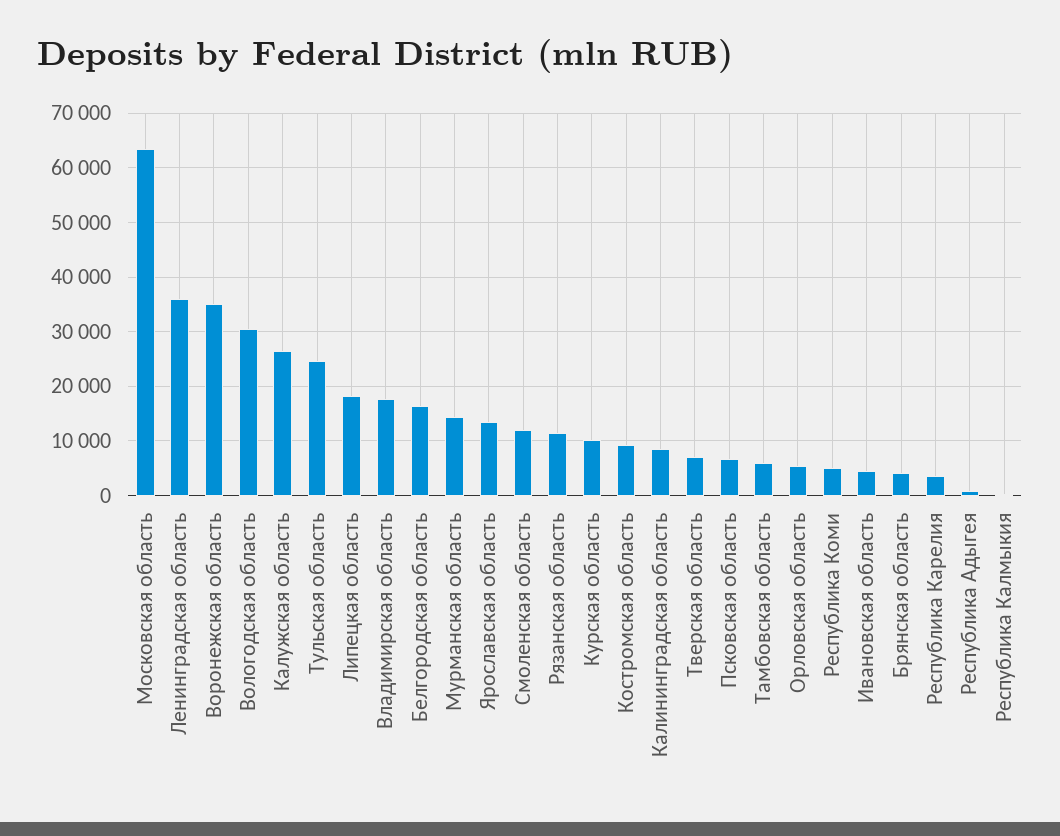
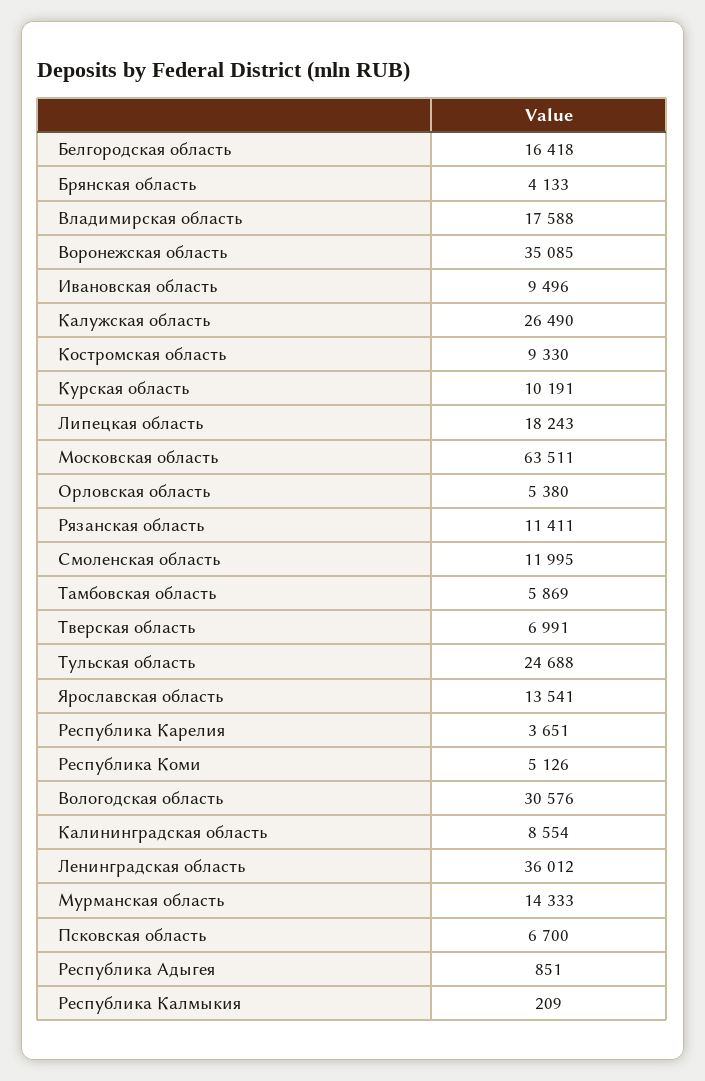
Ивановская область: 4000 -> 9496

